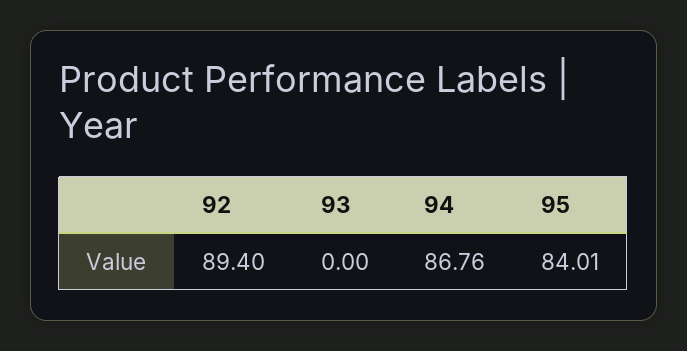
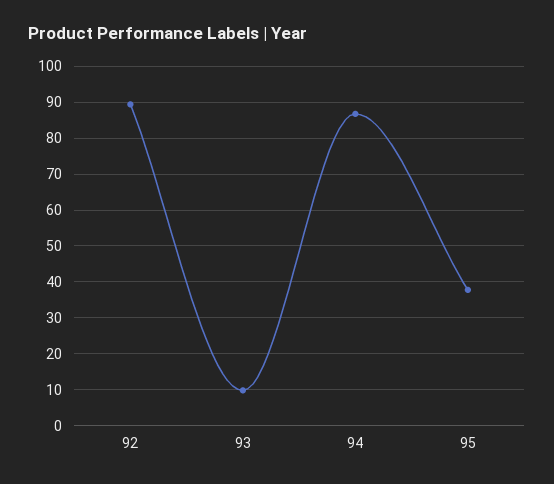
93: 0 -> 10
95: 84.01 -> 38

